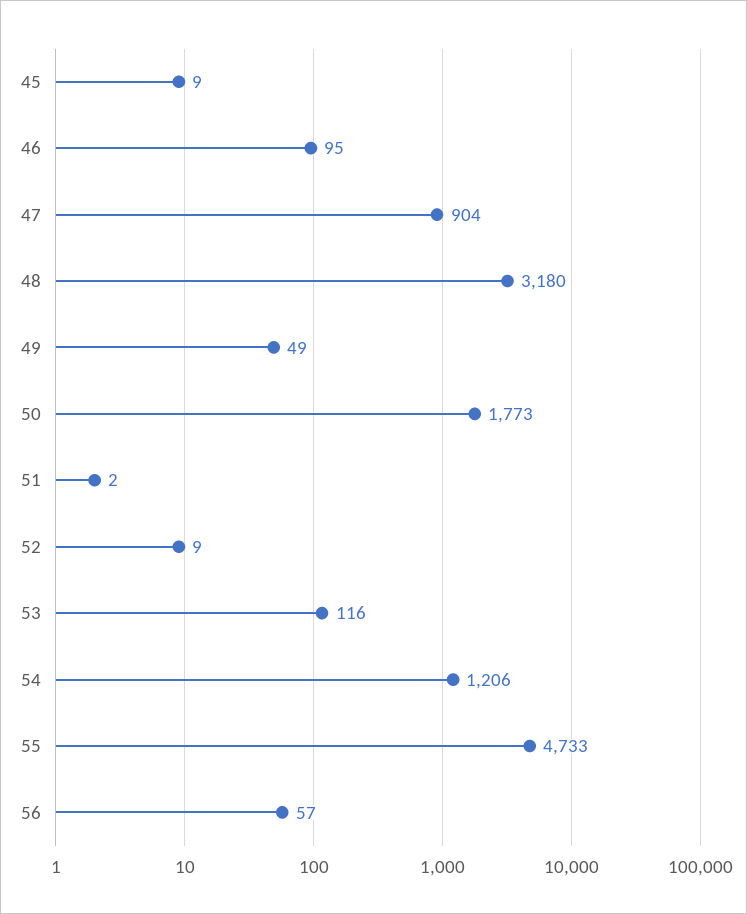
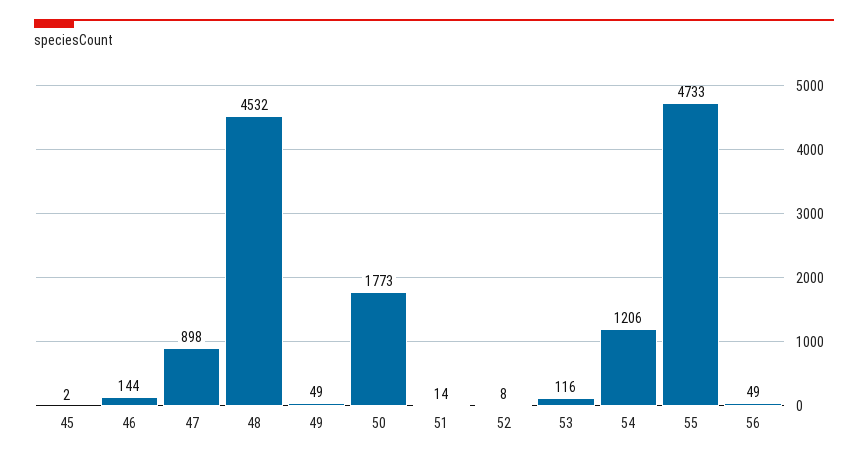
45: 9 -> 2
46: 95 -> 144
47: 904 -> 898
48: 3180 -> 4532
51: 2 -> 14
52: 9 -> 8
56: 57 -> 49

